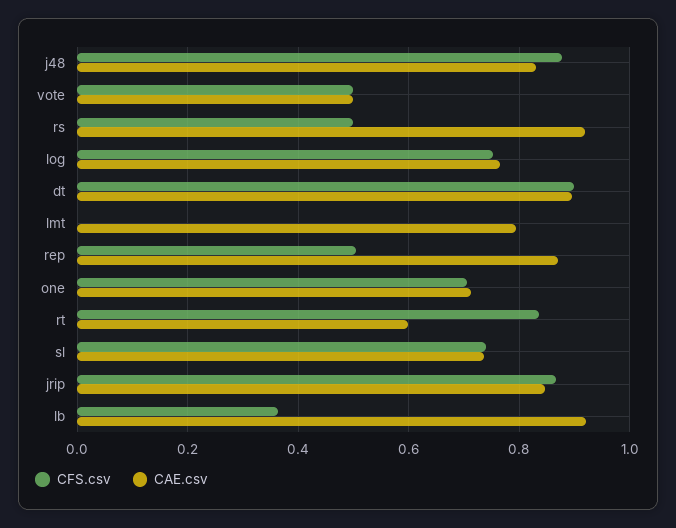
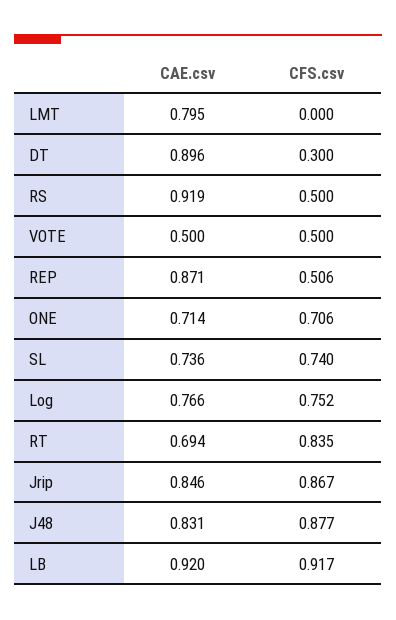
CFS.csv, dt: 0.9 -> 0.3
CAE.csv, rt: 0.6 -> 0.694
CFS.csv, lb: 0.36 -> 0.917

